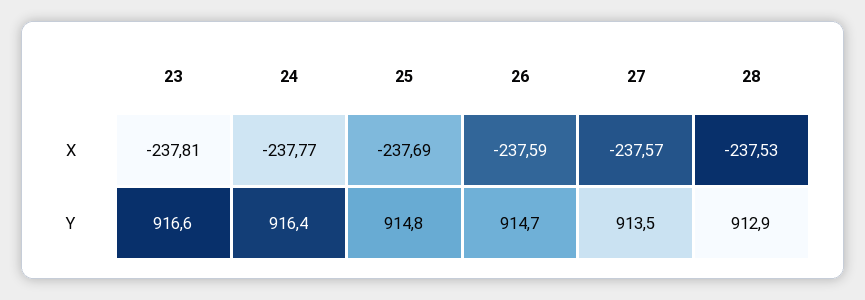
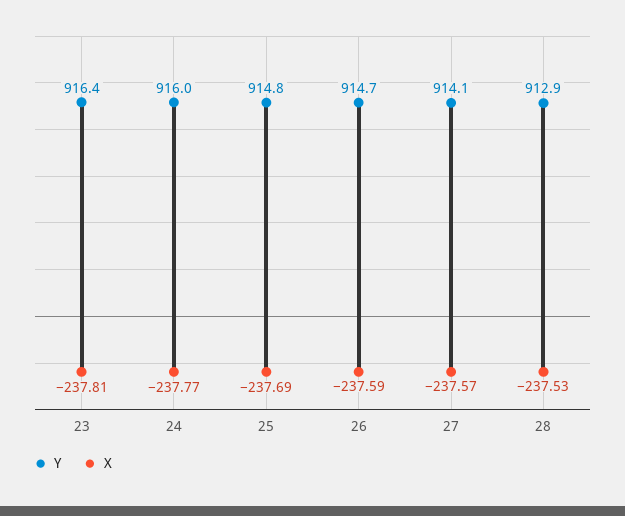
Y, 23: 916.6 -> 916.4
Y, 24: 916.4 -> 916
Y, 27: 913.5 -> 914.1

